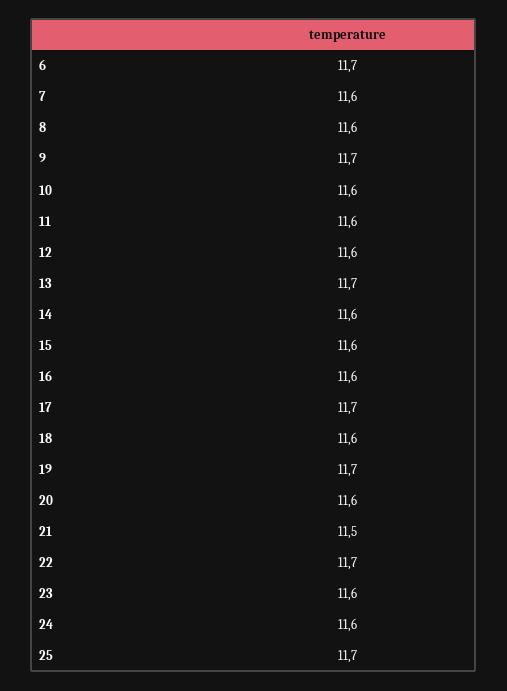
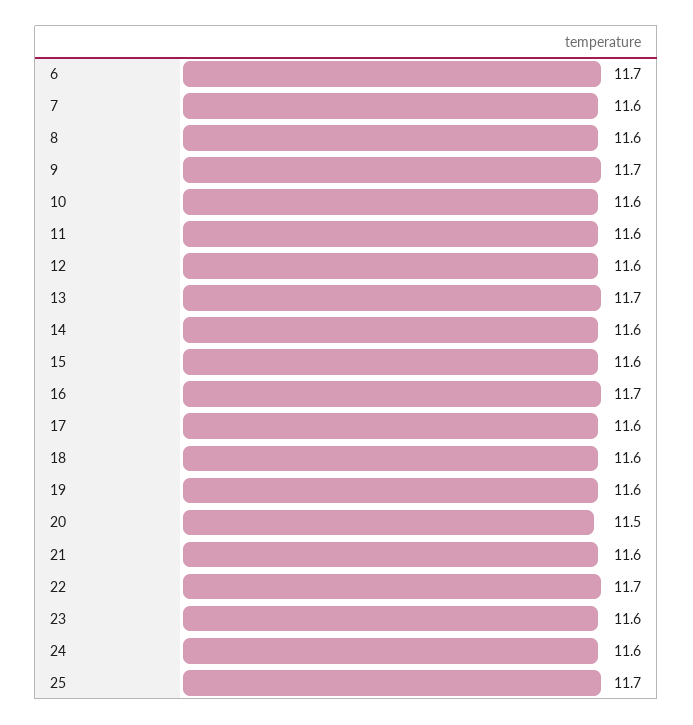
16: 11.6 -> 11.7
17: 11.7 -> 11.6
19: 11.7 -> 11.6
20: 11.6 -> 11.5
21: 11.5 -> 11.6

